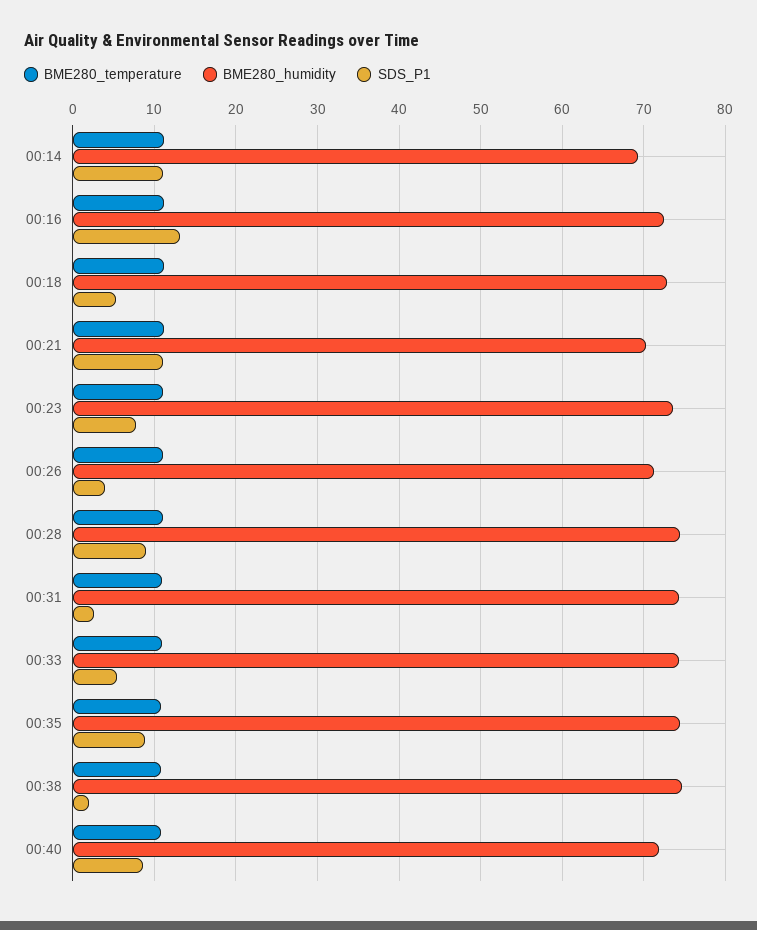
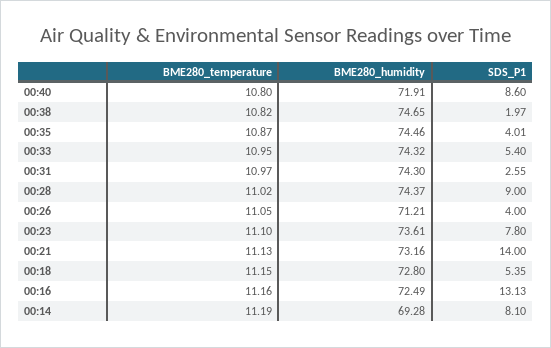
SDS_P1, 00:14: 11 -> 8.1
BME280_humidity, 00:21: 70 -> 73.16
SDS_P1, 00:21: 11 -> 14
SDS_P1, 00:35: 9 -> 4.01

